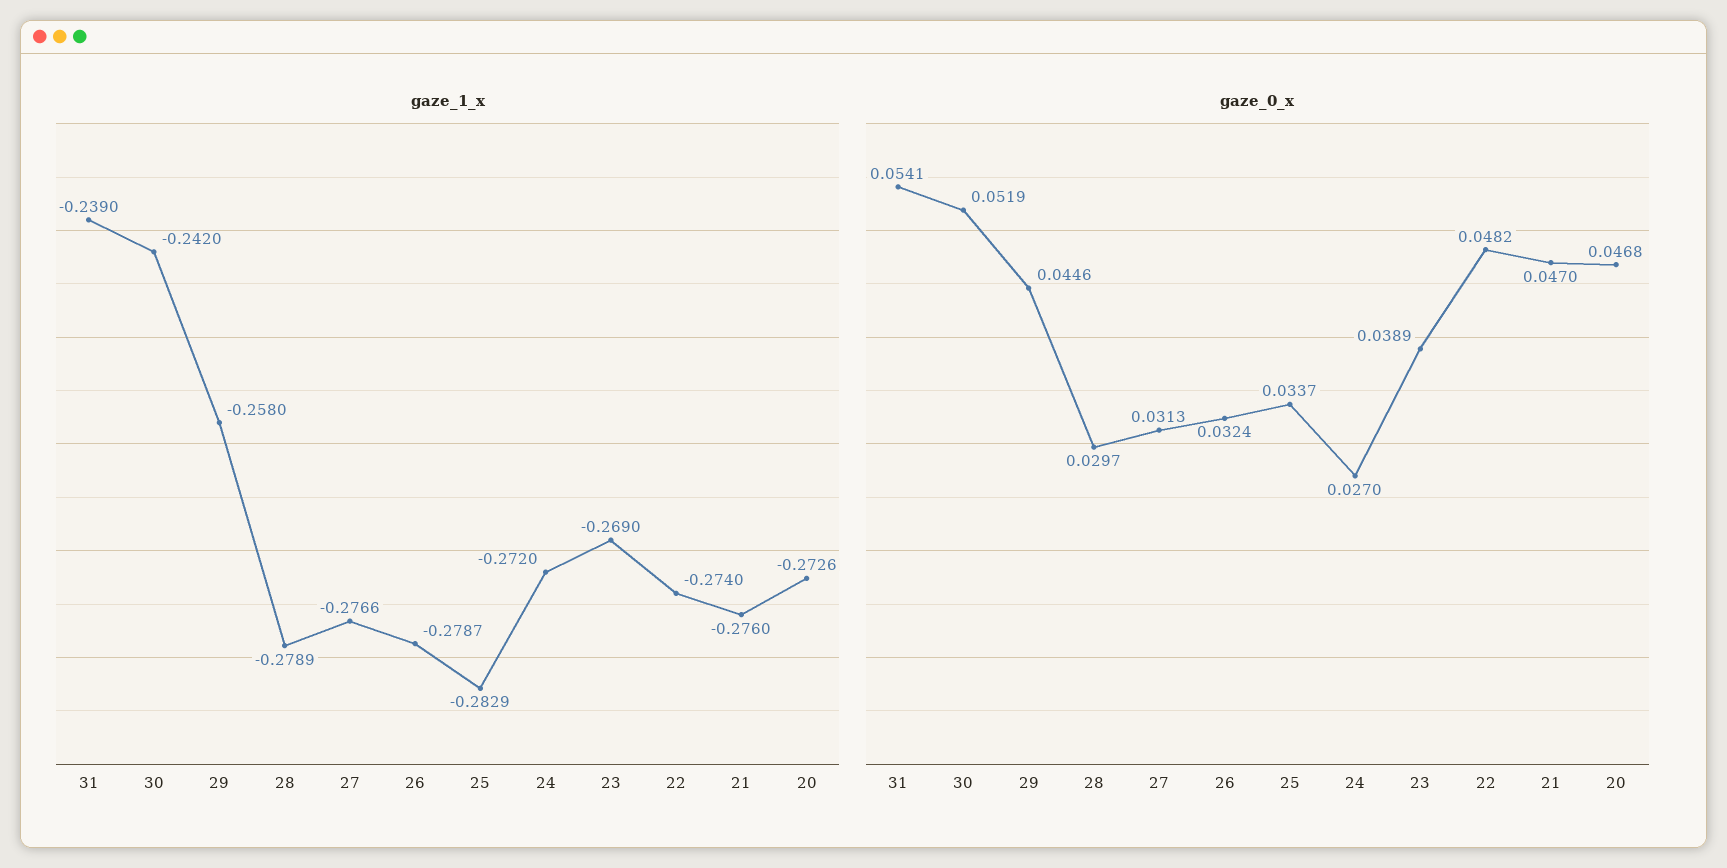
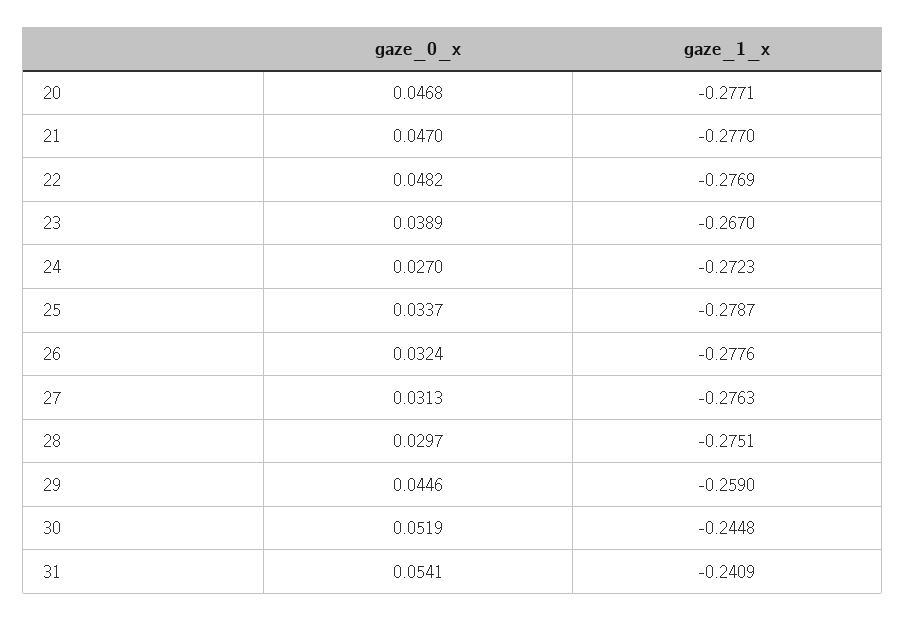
gaze_1_x, 31: -0.239 -> -0.2409
gaze_1_x, 30: -0.242 -> -0.2448
gaze_1_x, 29: -0.258 -> -0.259
gaze_1_x, 28: -0.2789 -> -0.2751
gaze_1_x, 27: -0.2766 -> -0.2763
gaze_1_x, 26: -0.2787 -> -0.2776
gaze_1_x, 25: -0.2829 -> -0.2787
gaze_1_x, 24: -0.272 -> -0.2723
gaze_1_x, 23: -0.269 -> -0.267
gaze_1_x, 22: -0.274 -> -0.2769
gaze_1_x, 21: -0.276 -> -0.277
gaze_1_x, 20: -0.2726 -> -0.2771

